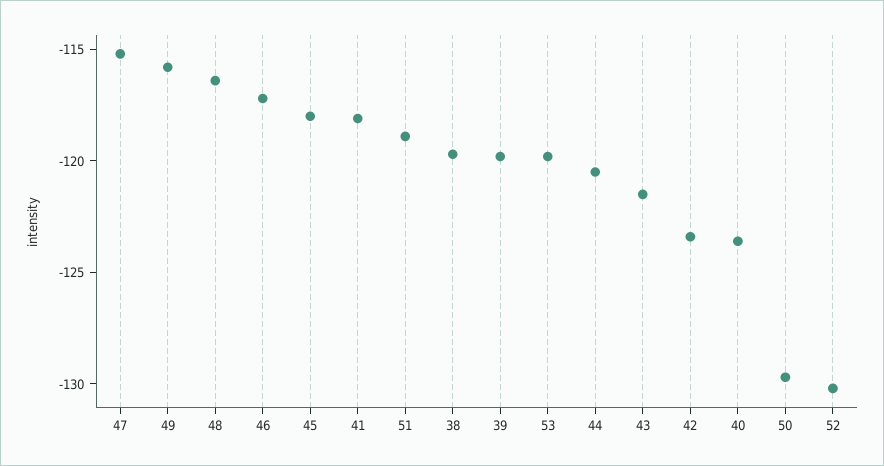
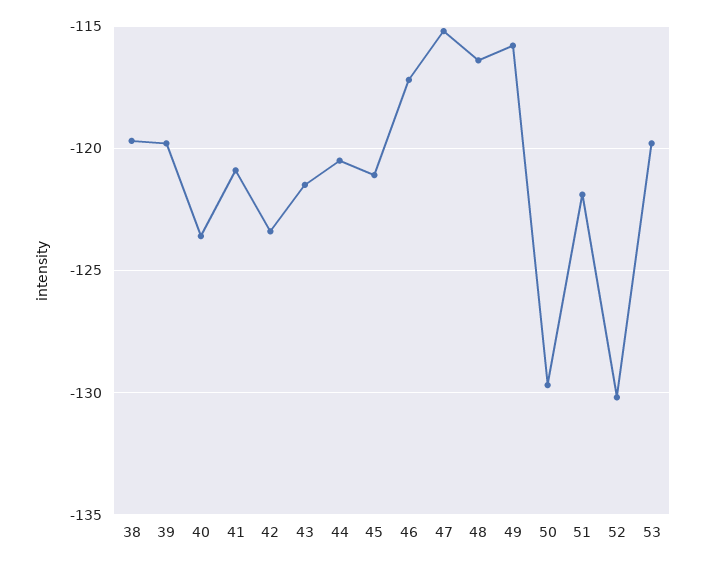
45: -118 -> -121
41: -118 -> -121
51: -119 -> -122

